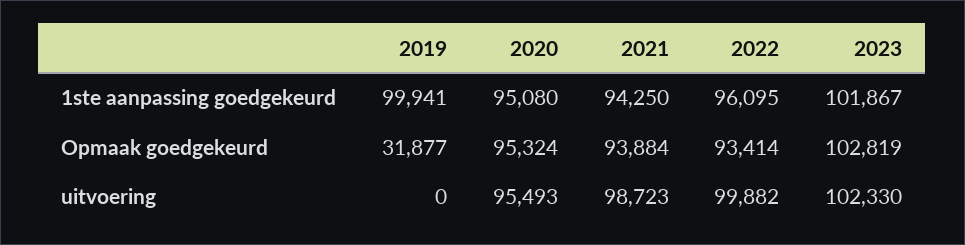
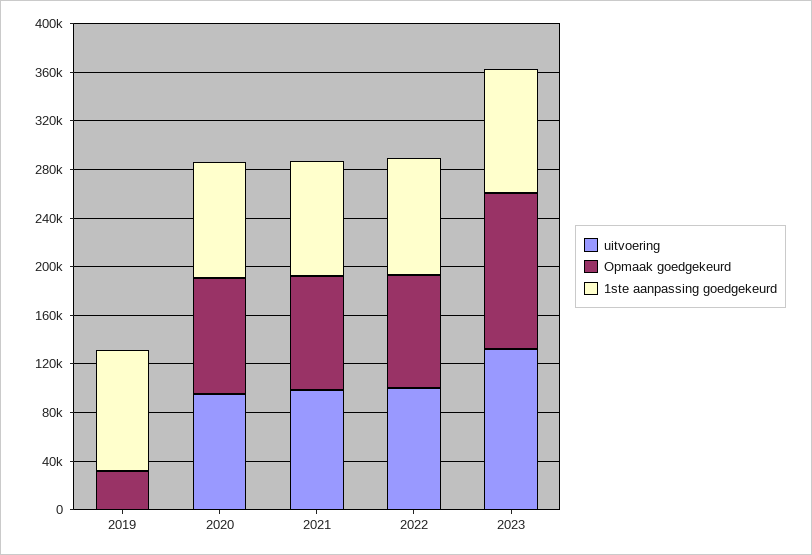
Opmaak goedgekeurd, 2023: 102819 -> 130000
uitvoering, 2023: 102330 -> 130000

